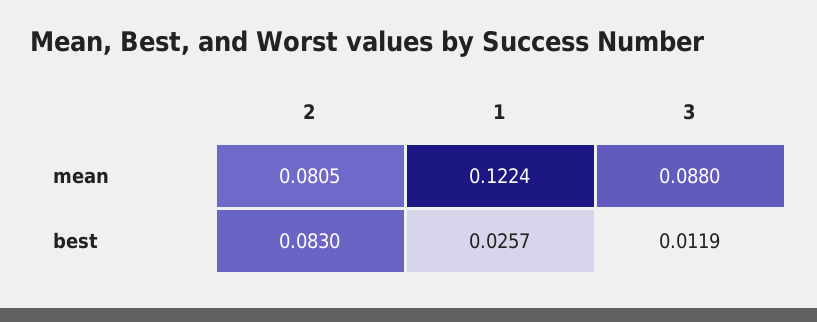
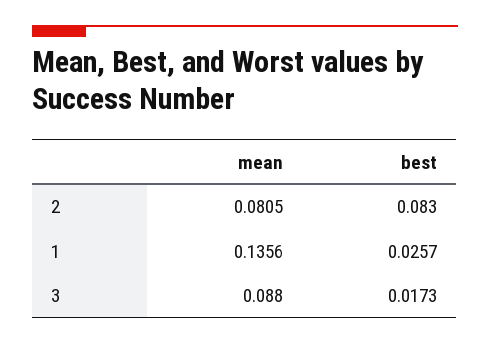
1, mean: 0.1224 -> 0.1356
3, best: 0.0119 -> 0.0173

